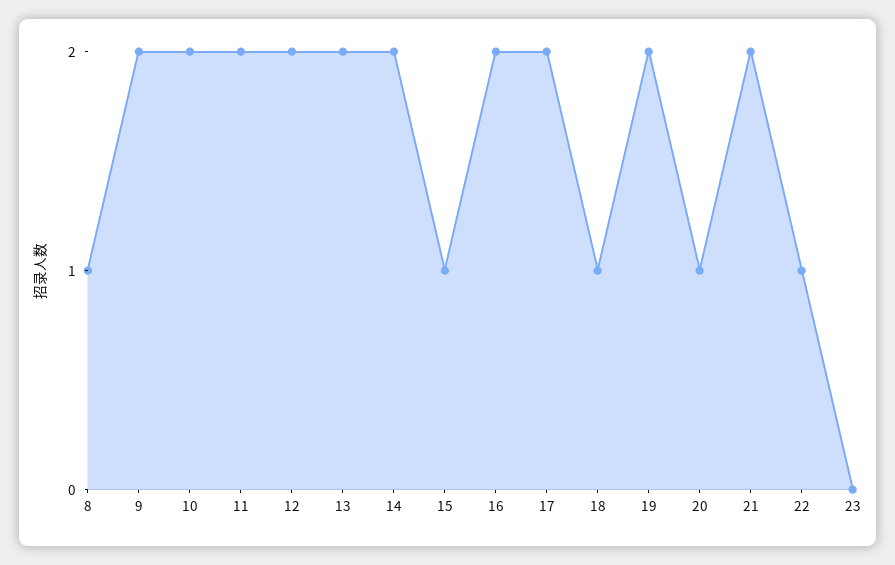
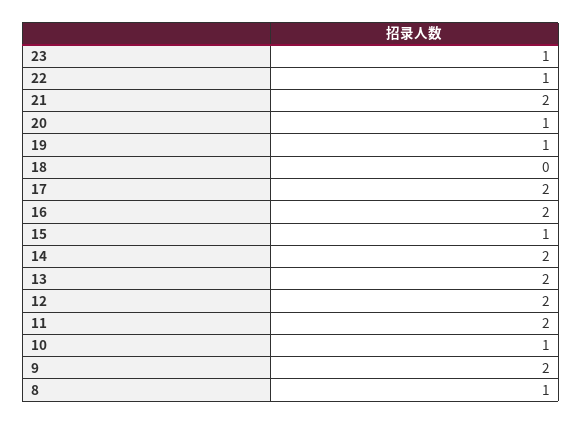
10: 2 -> 1
18: 1 -> 0
19: 2 -> 1
23: 0 -> 1

